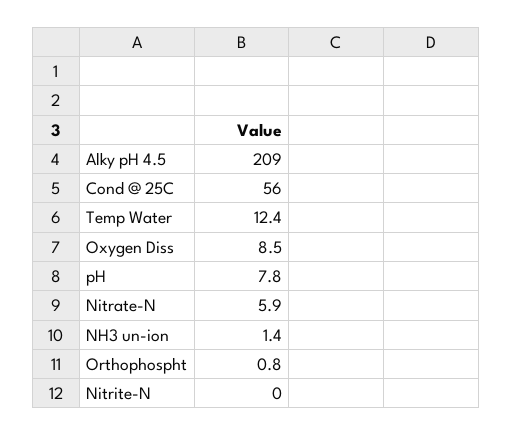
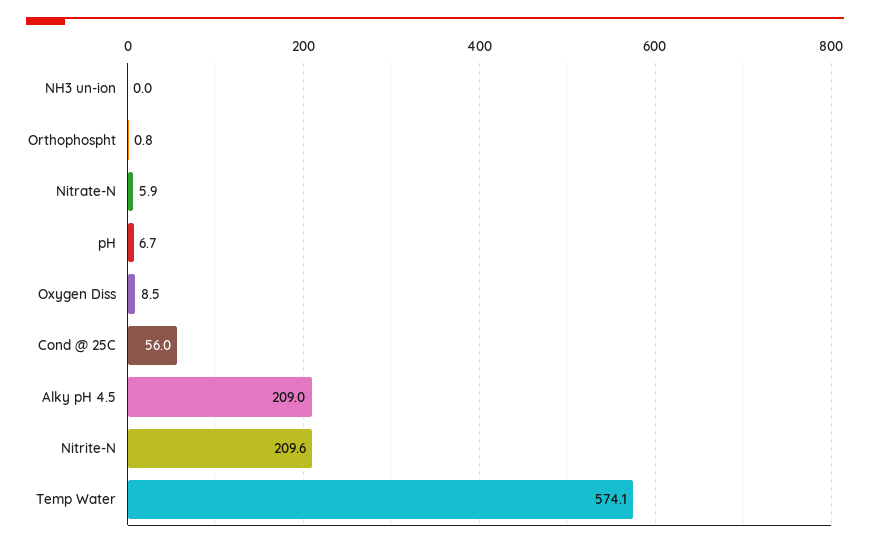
Temp Water: 12.4 -> 574.1
pH: 7.8 -> 6.7
NH3 un-ion: 1.4 -> 0
Nitrite-N: 0 -> 209.6

